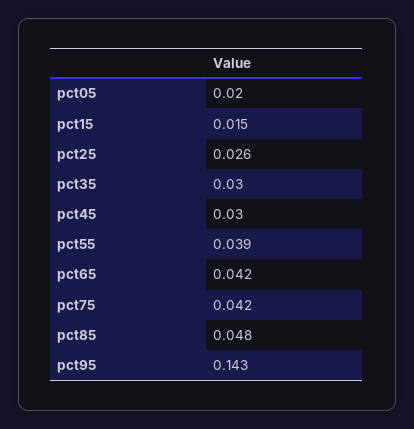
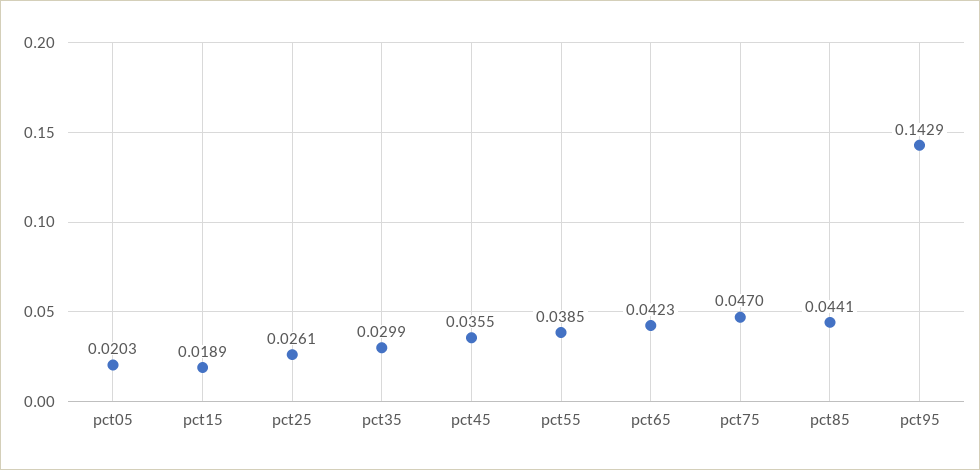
pct15: 0.015 -> 0.0189
pct45: 0.03 -> 0.0355
pct75: 0.042 -> 0.047
pct85: 0.048 -> 0.0441

